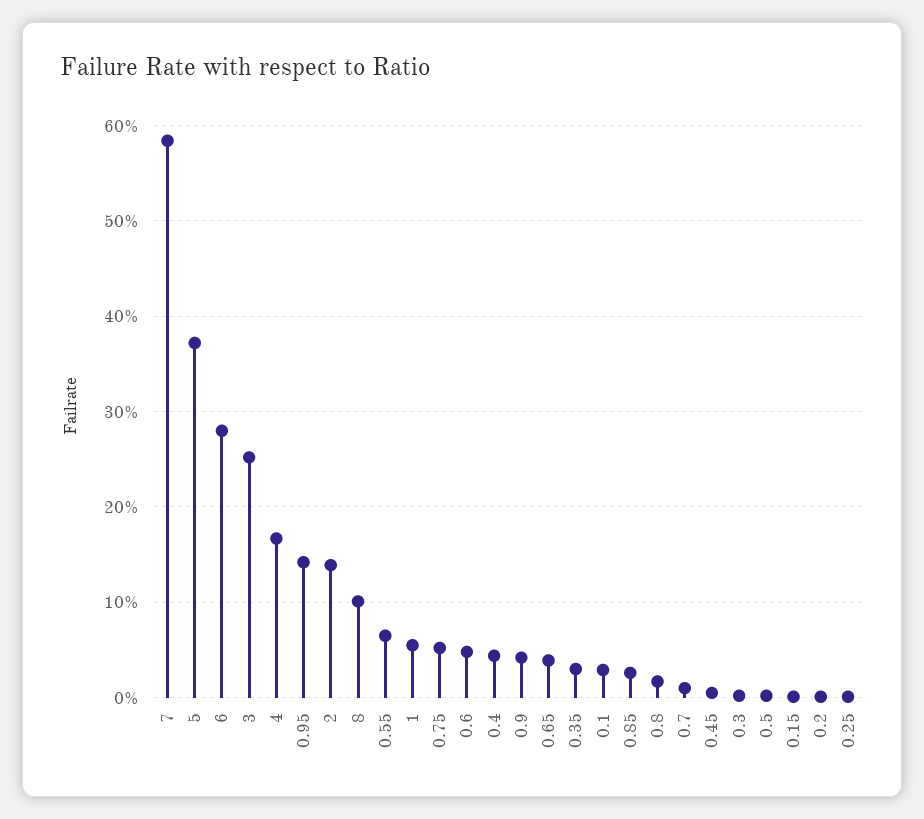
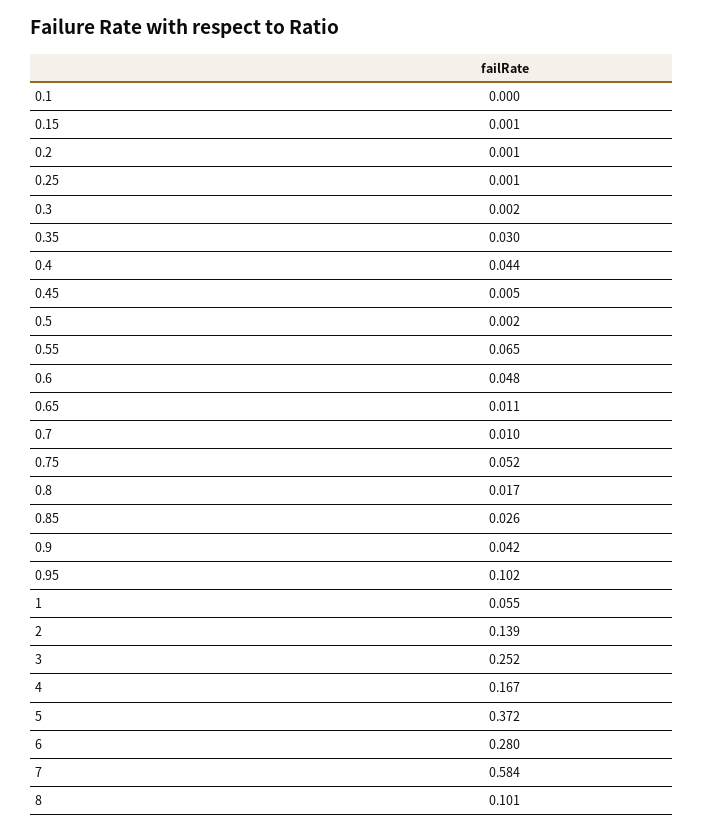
0.95: 0.14 -> 0.102
0.65: 0.04 -> 0.011
0.1: 0.03 -> 0

